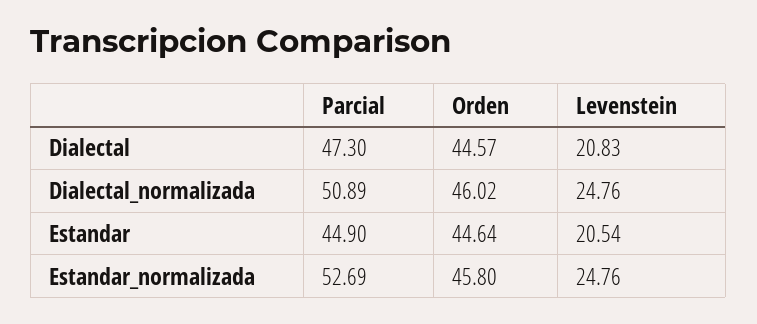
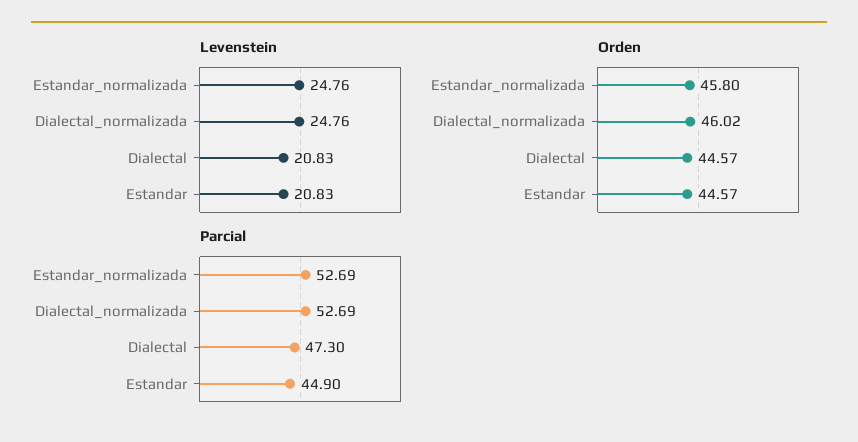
Parcial, Dialectal_normalizada: 50.89 -> 52.69
Orden, Estandar: 44.64 -> 44.57
Levenstein, Estandar: 20.54 -> 20.83

